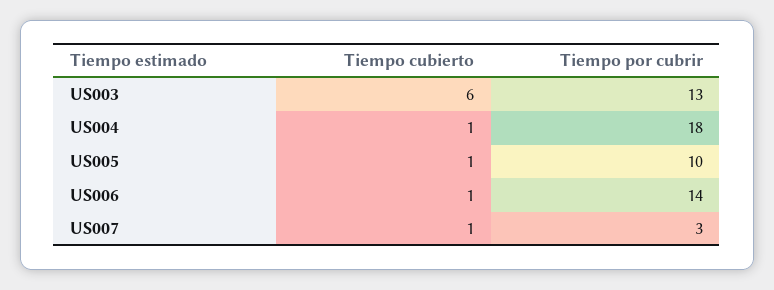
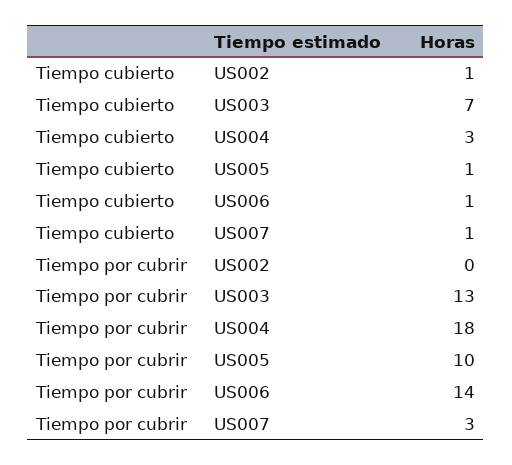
Tiempo cubierto, US003: 6 -> 7
Tiempo cubierto, US004: 1 -> 3
Tiempo cubierto, US002: none -> 1
Tiempo por cubrir, US002: none -> 0

